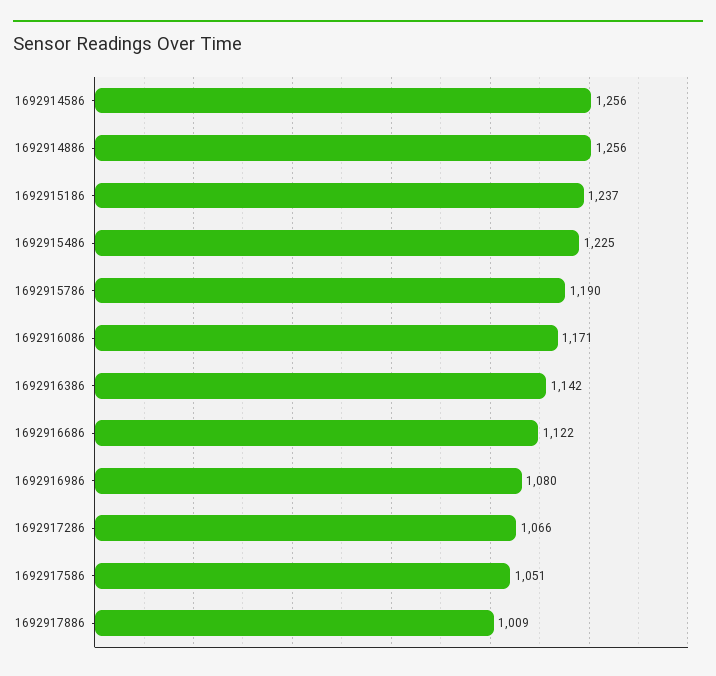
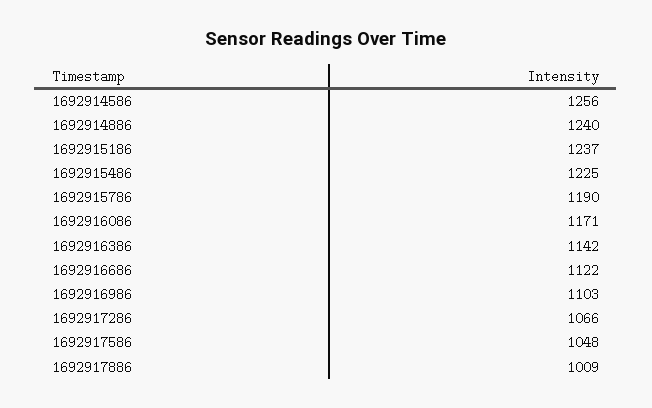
1692914886: 1256 -> 1240
1692916986: 1080 -> 1103
1692917586: 1051 -> 1048

